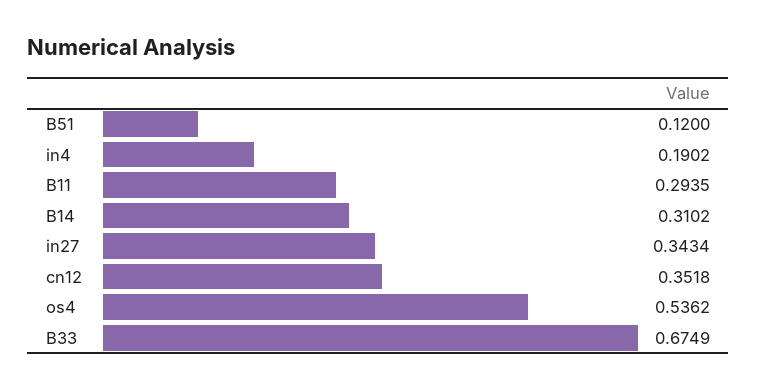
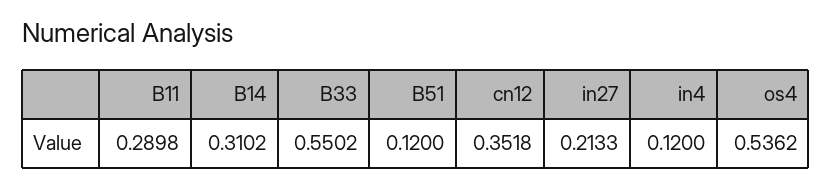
in4: 0.1902 -> 0.12
B11: 0.2935 -> 0.2898
in27: 0.3434 -> 0.2133
B33: 0.6749 -> 0.5502

